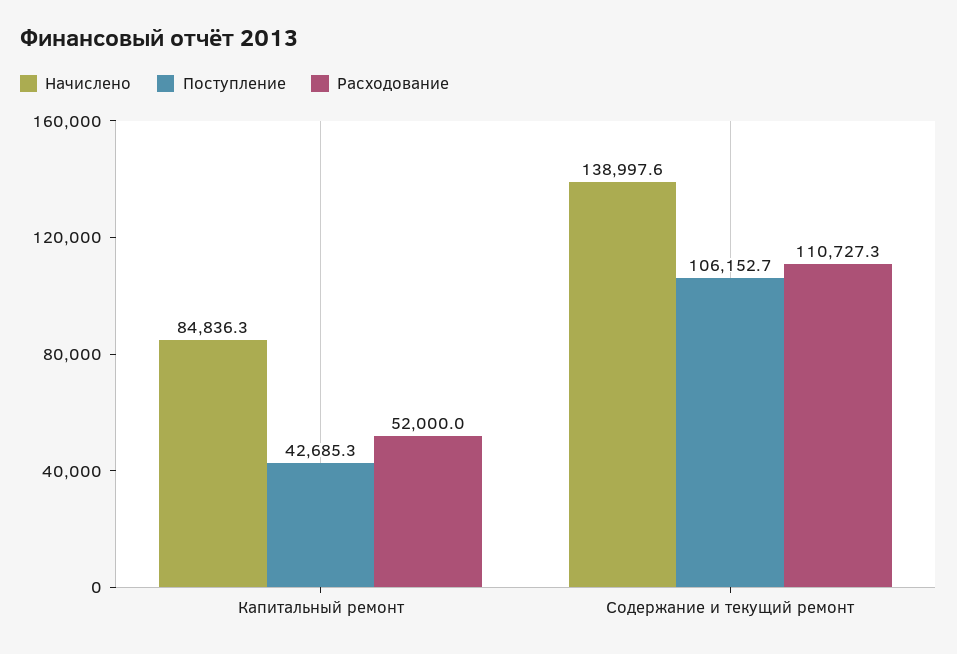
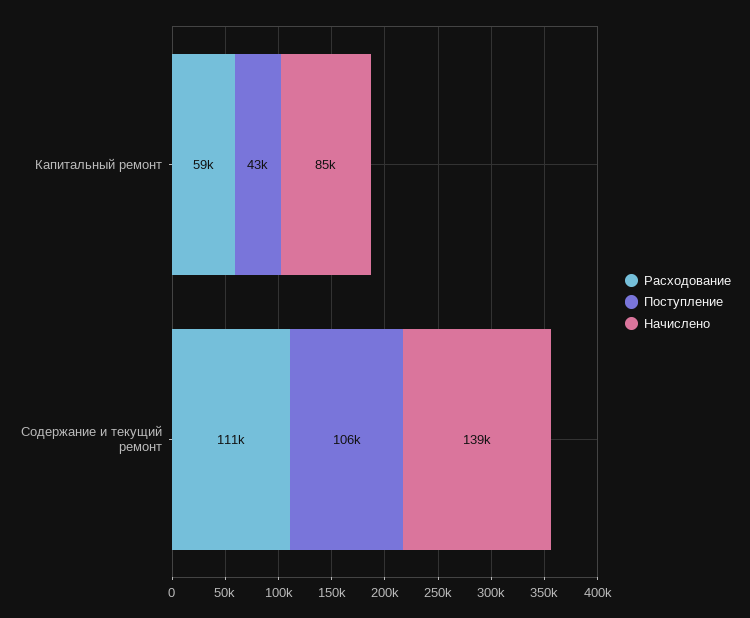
Расходование, Капитальный ремонт: 52000 -> 59000

